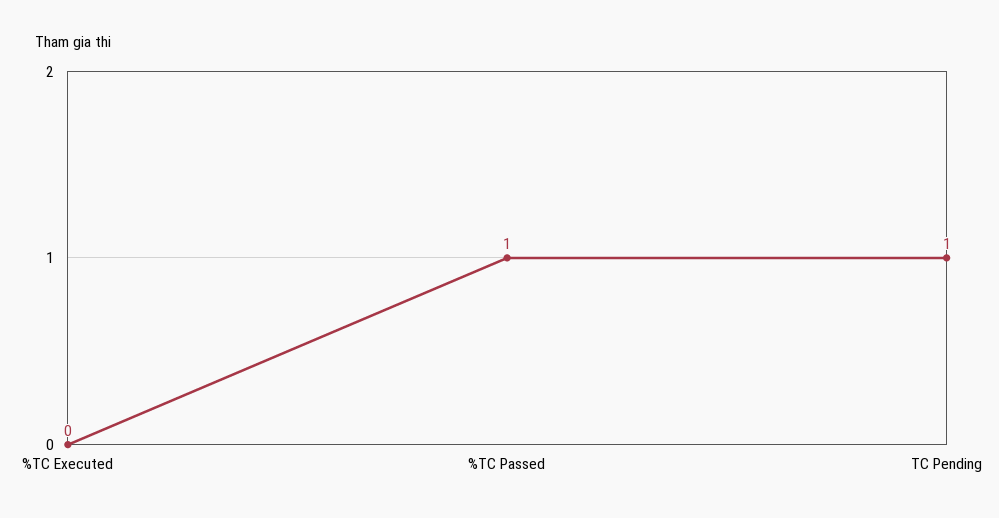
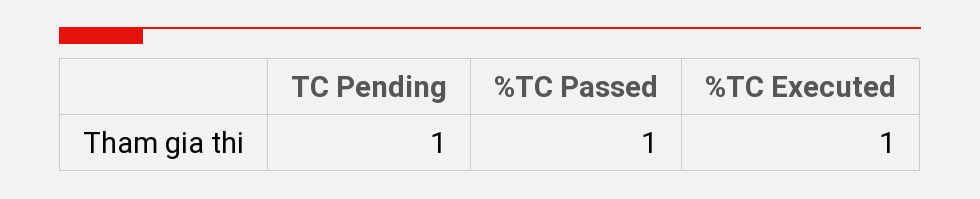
%TC Executed: 0 -> 1

